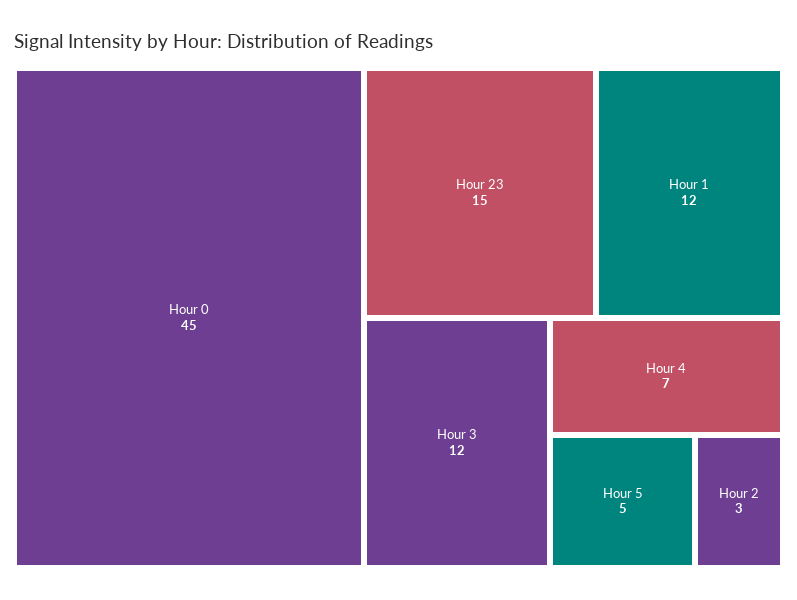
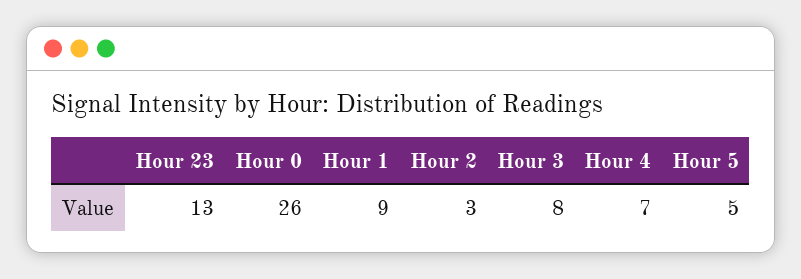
Hour 0: 45 -> 26
Hour 23: 15 -> 13
Hour 1: 12 -> 9
Hour 3: 12 -> 8

